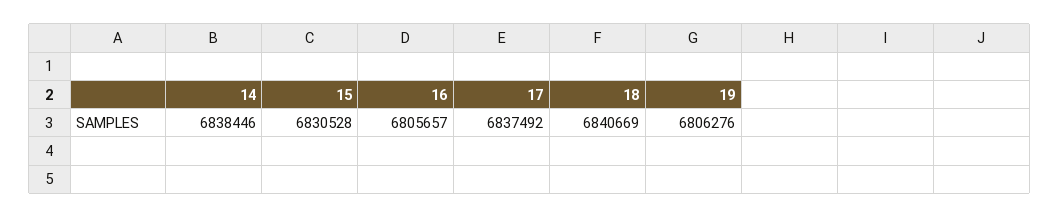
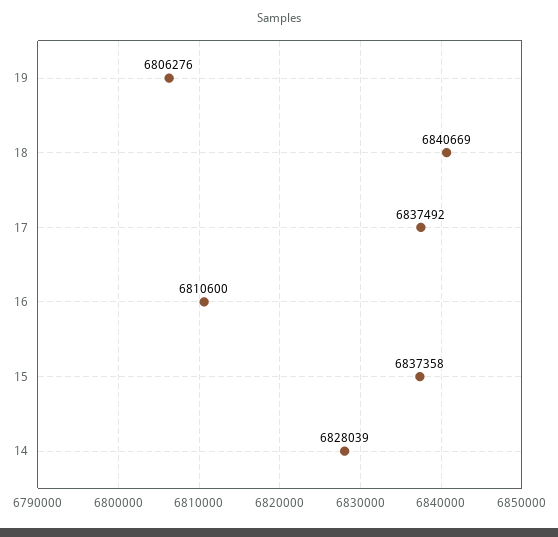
14: 6838446 -> 6828039
15: 6830528 -> 6837358
16: 6805657 -> 6810600

